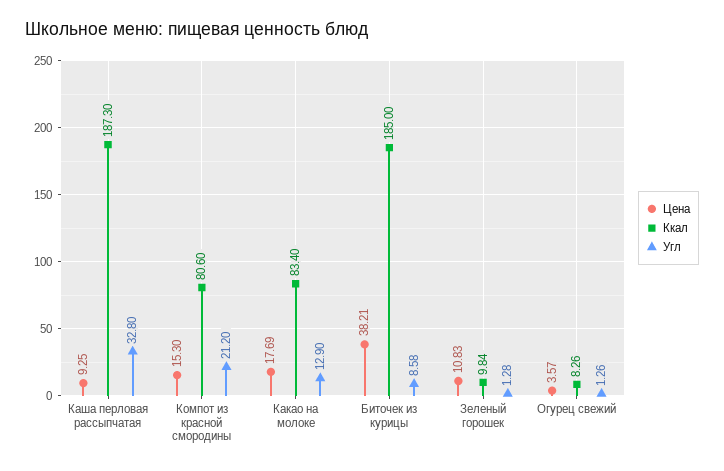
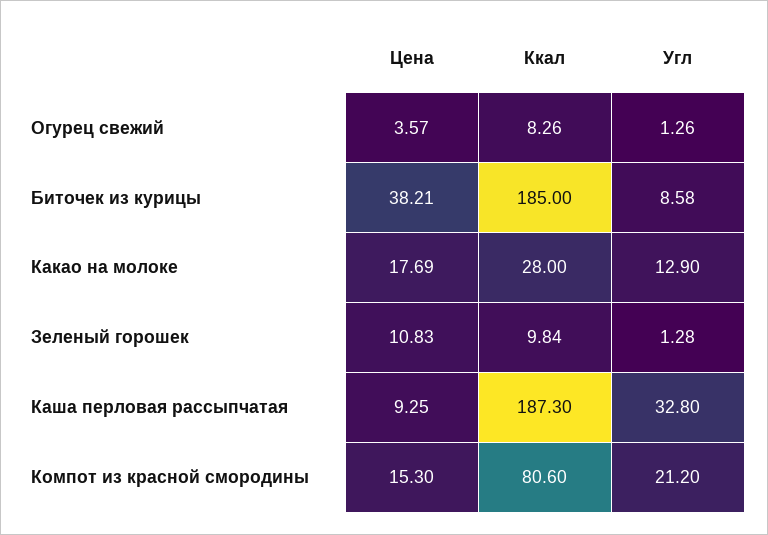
Ккал, Какао на молоке: 83.4 -> 28

